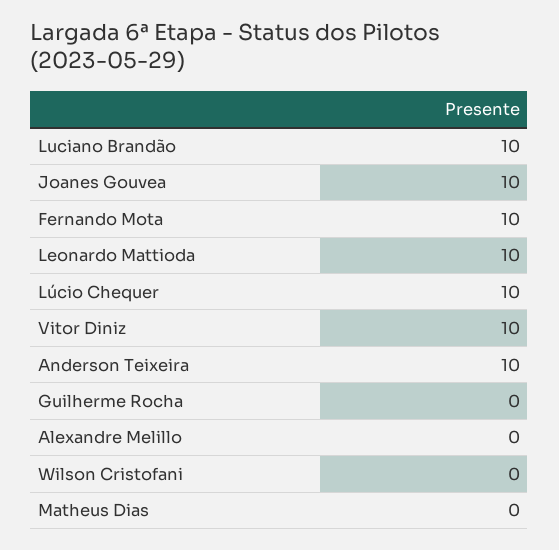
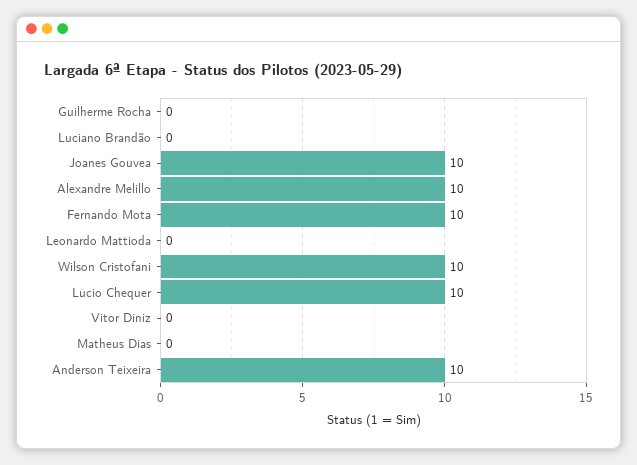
Luciano Brandão: 10 -> 0
Leonardo Mattioda: 10 -> 0
Vitor Diniz: 10 -> 0
Alexandre Melillo: 0 -> 10
Wilson Cristofani: 0 -> 10

